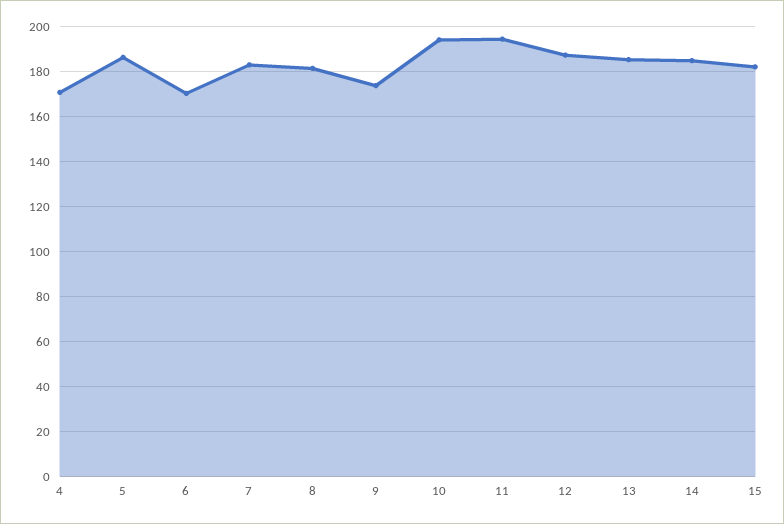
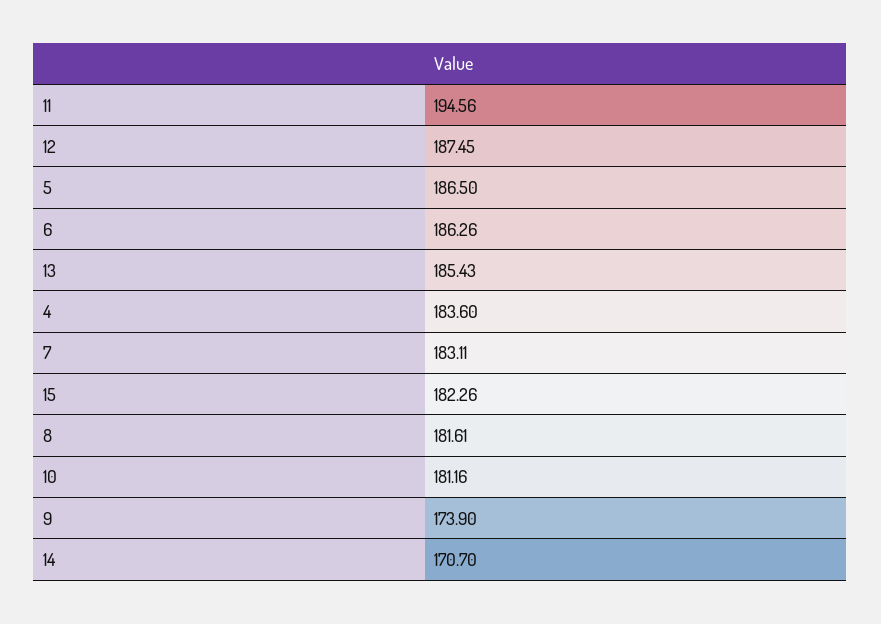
4: 170 -> 183.6
6: 170 -> 186.26
10: 195 -> 181.16
14: 185 -> 170.7

